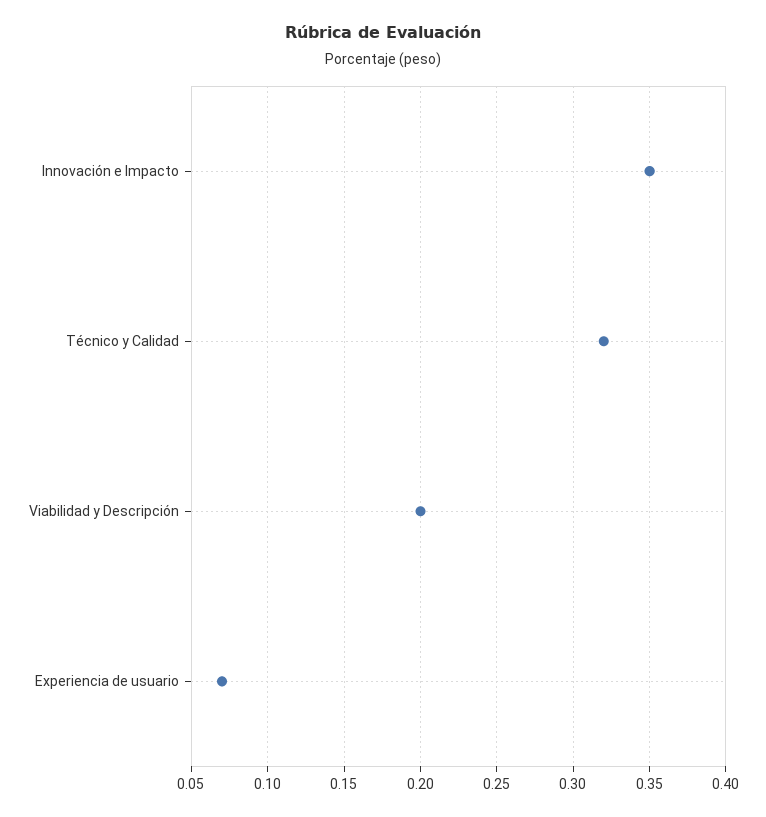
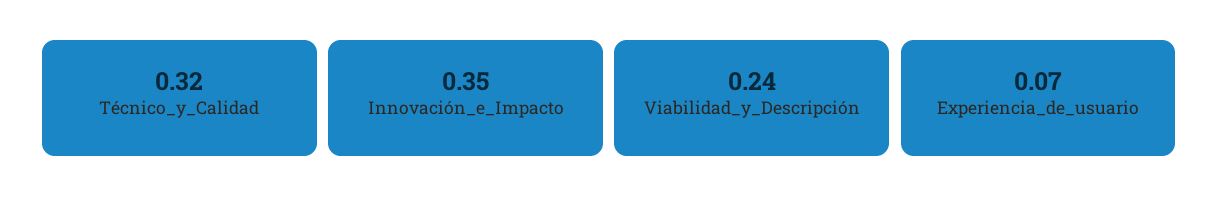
Viabilidad y Descripción: 0.2 -> 0.24

